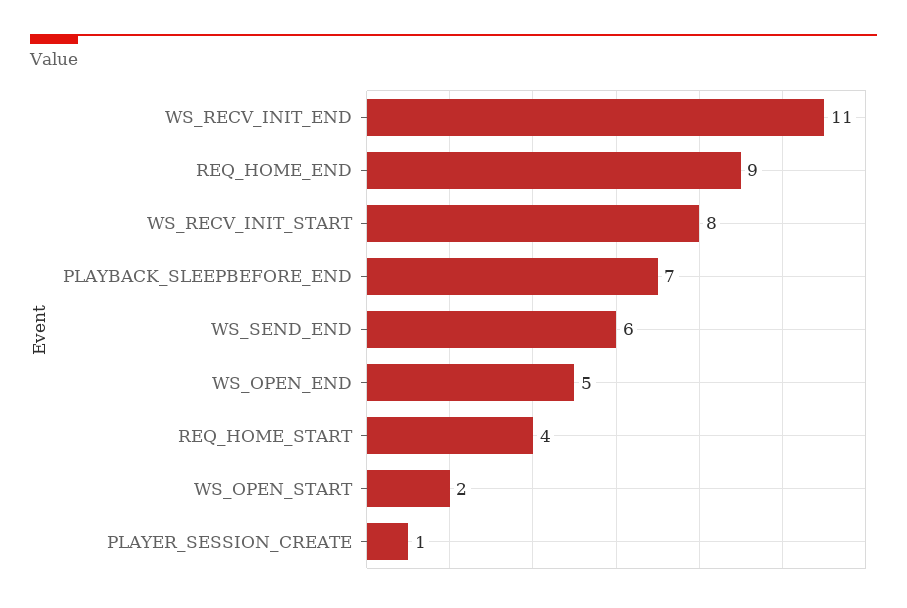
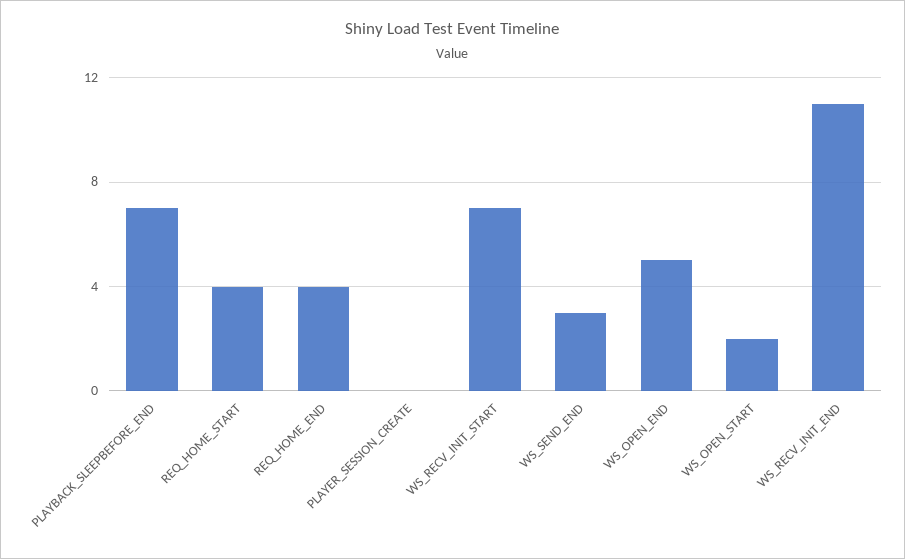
REQ_HOME_END: 9 -> 4
WS_RECV_INIT_START: 8 -> 7
WS_SEND_END: 6 -> 3
PLAYER_SESSION_CREATE: 1 -> 0

